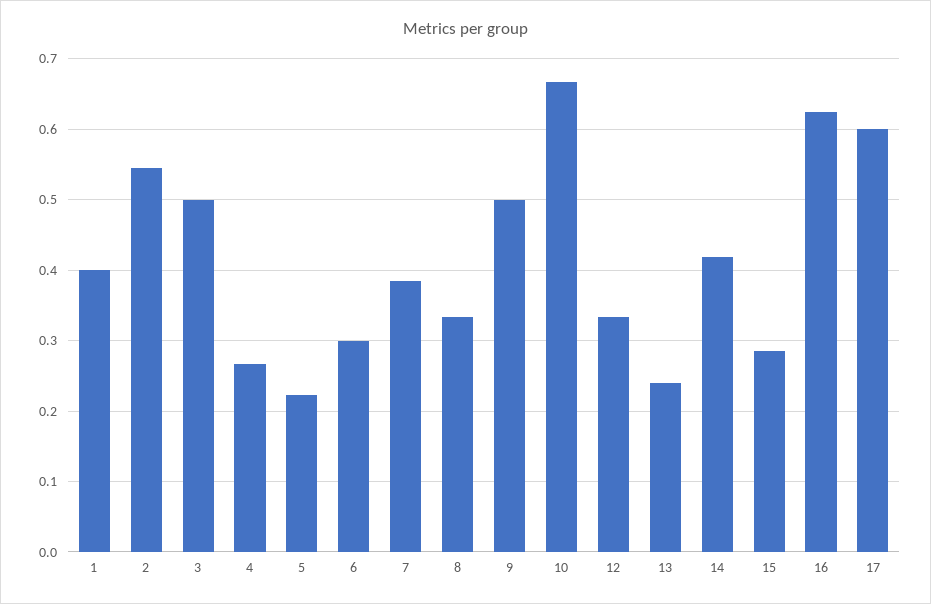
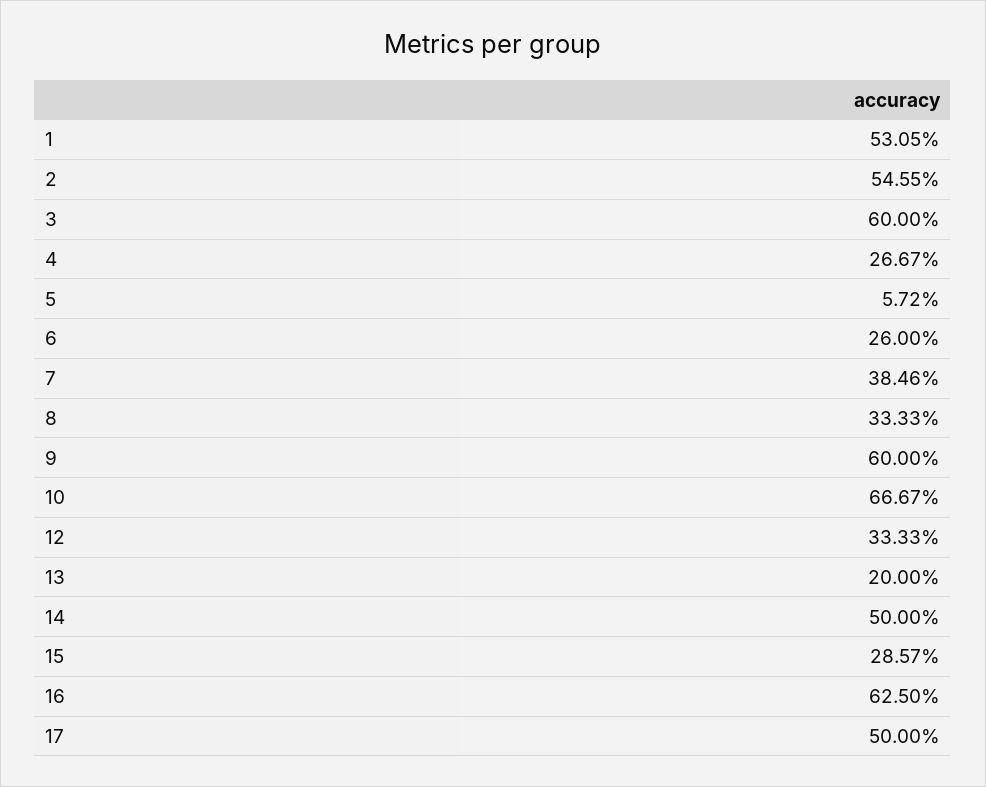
1: 0.4 -> 0.5305
3: 0.5 -> 0.6
5: 0.22 -> 0.0572
6: 0.3 -> 0.26
9: 0.5 -> 0.6
13: 0.24 -> 0.2
14: 0.42 -> 0.5
17: 0.6 -> 0.5

